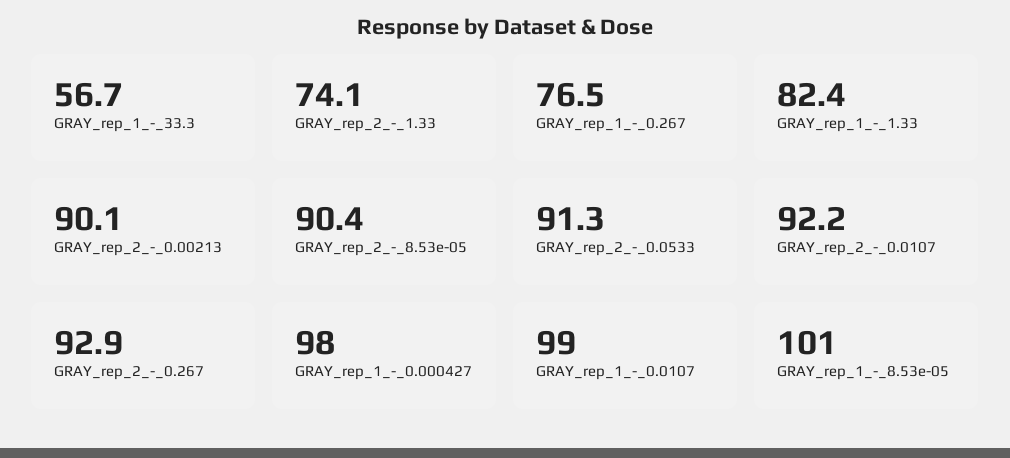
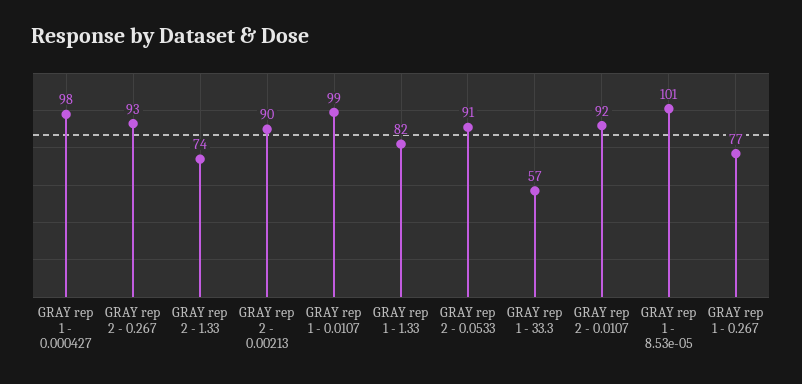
GRAY_rep_2_-_8.53e-05: 90.4 -> none

